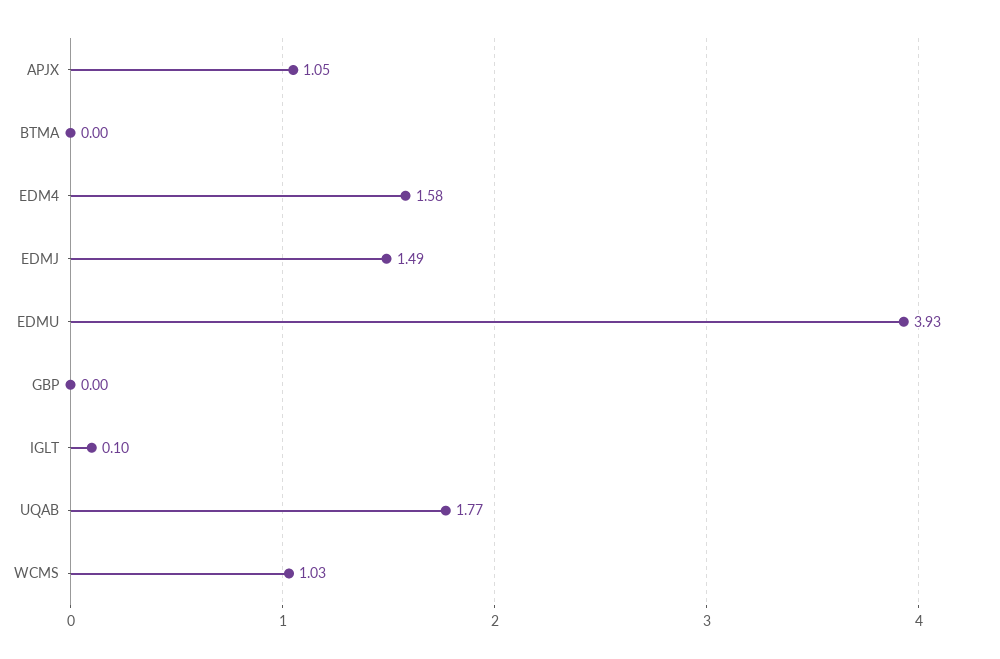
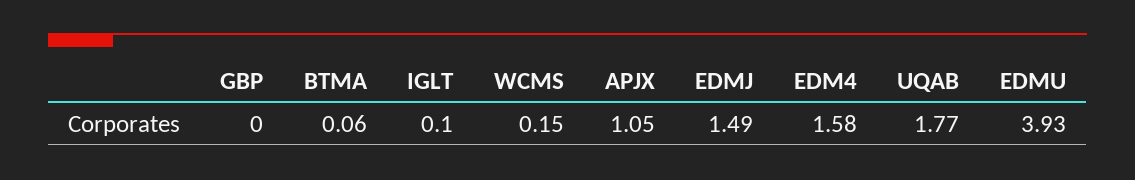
BTMA: 0 -> 0.06
WCMS: 1.03 -> 0.15

